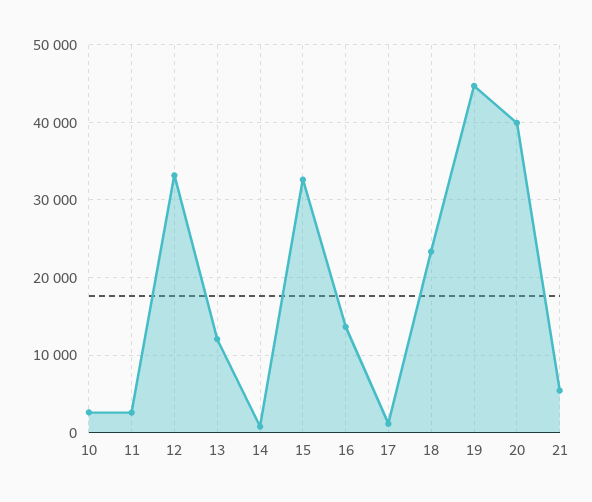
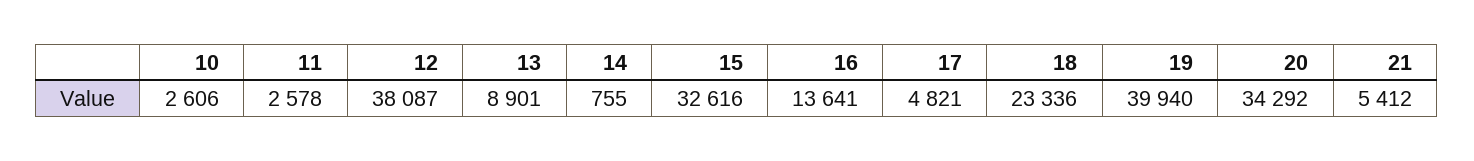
12: 33000 -> 38087
13: 12000 -> 8901
17: 1000 -> 4821
19: 45000 -> 39940
20: 40000 -> 34292

